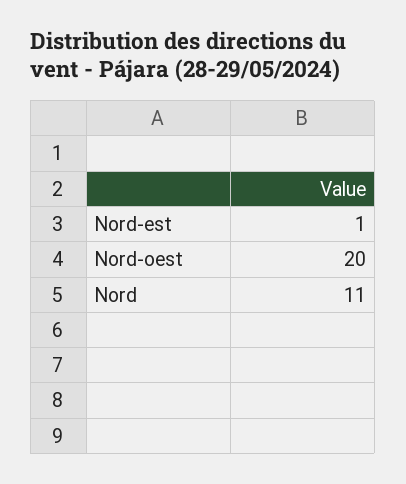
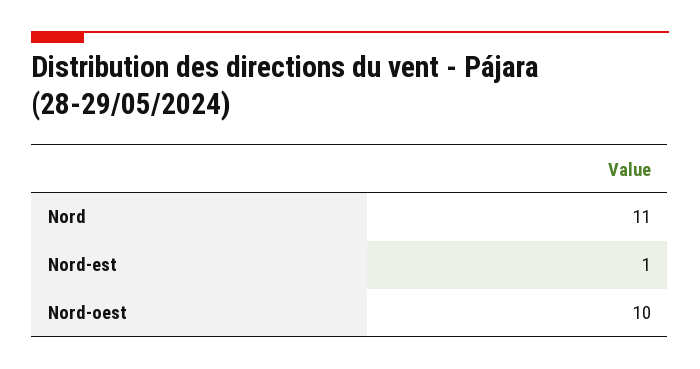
Nord-oest: 20 -> 10

